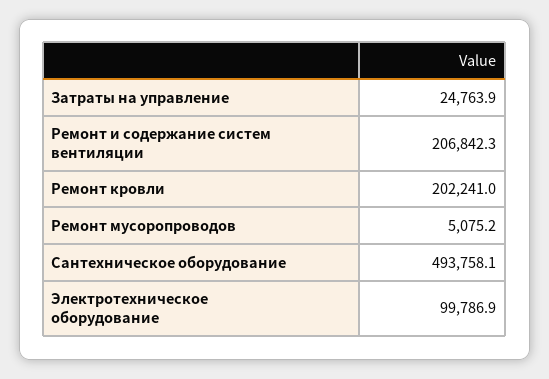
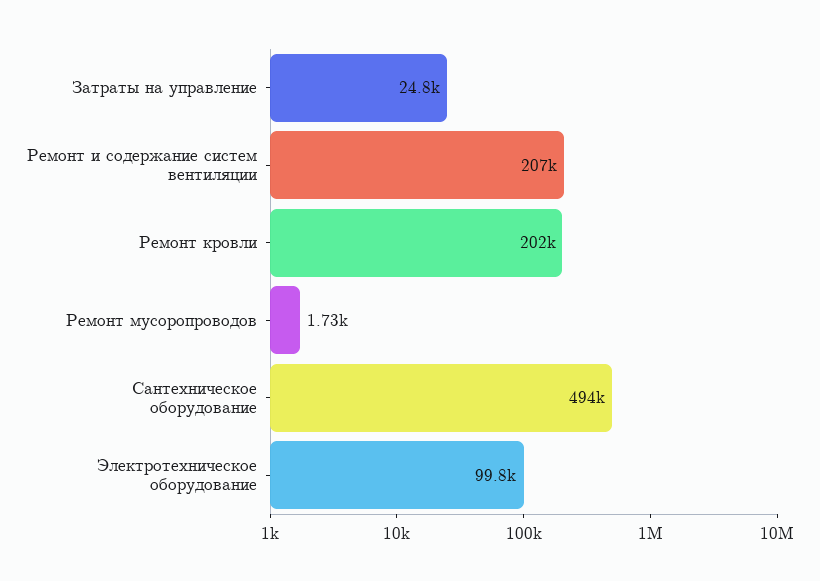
Ремонт мусоропроводов: 5075.2 -> 1730

